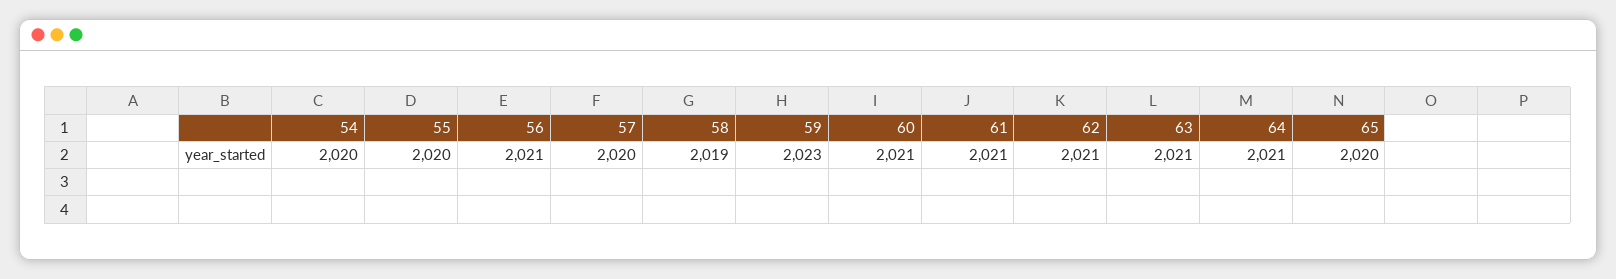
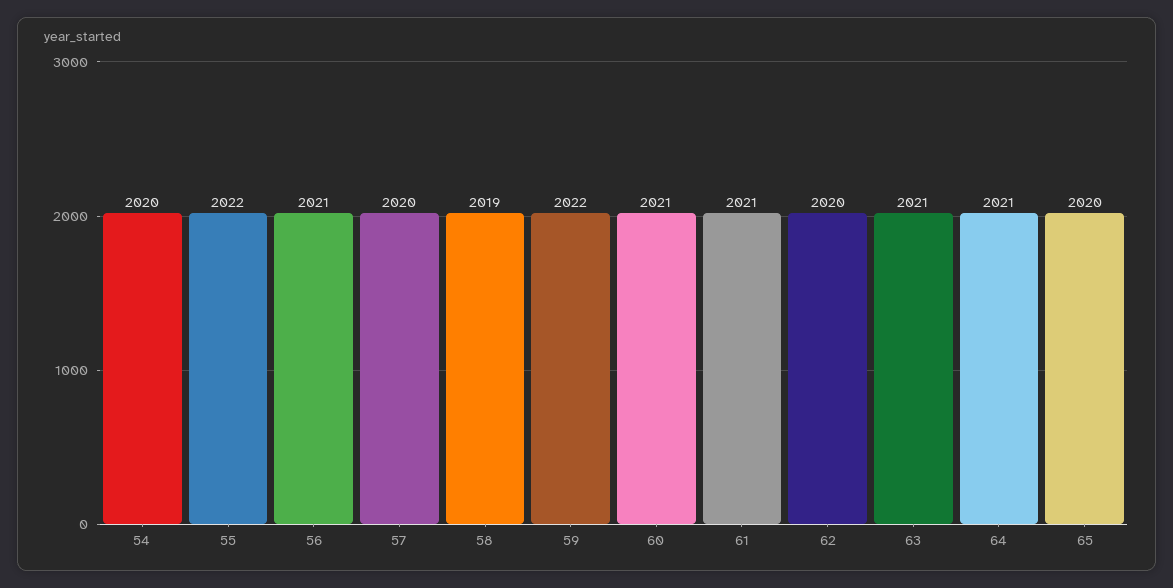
55: 2020 -> 2022
59: 2023 -> 2022
62: 2021 -> 2020

